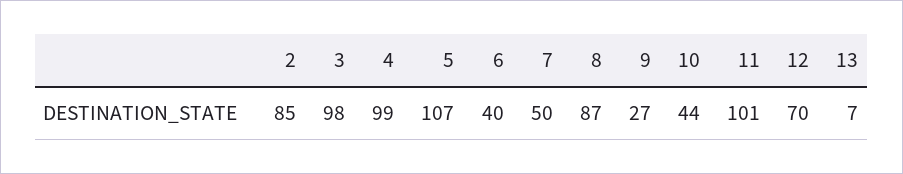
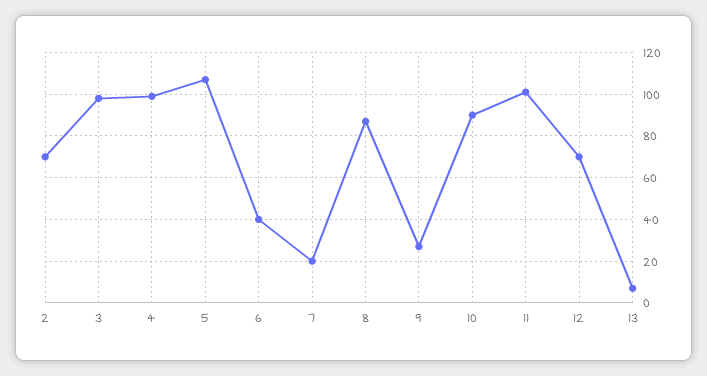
2: 85 -> 70
7: 50 -> 20
10: 44 -> 90

